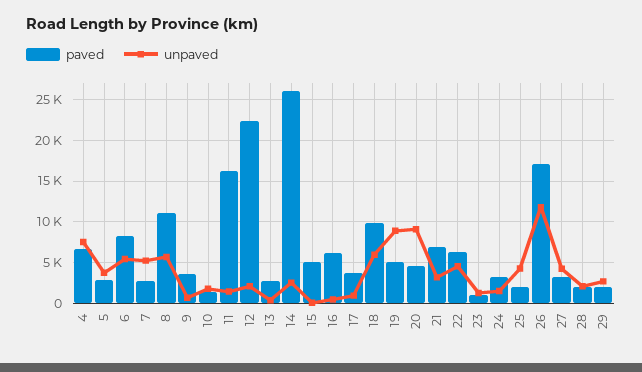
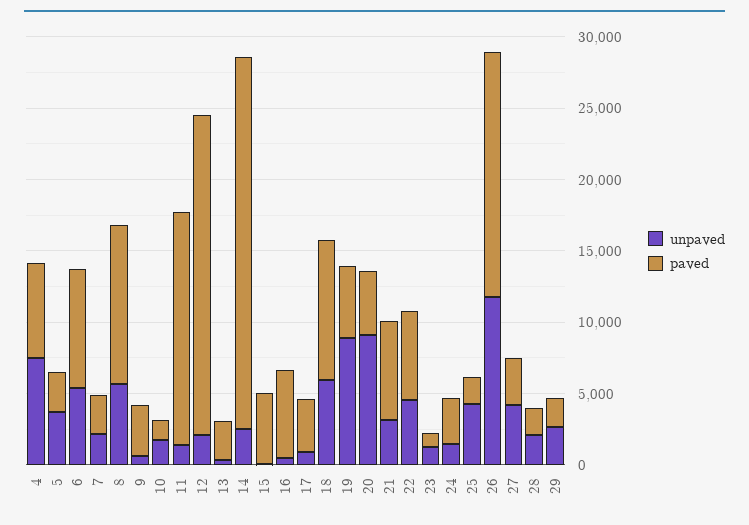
unpaved, 7: 5000 -> 2000

